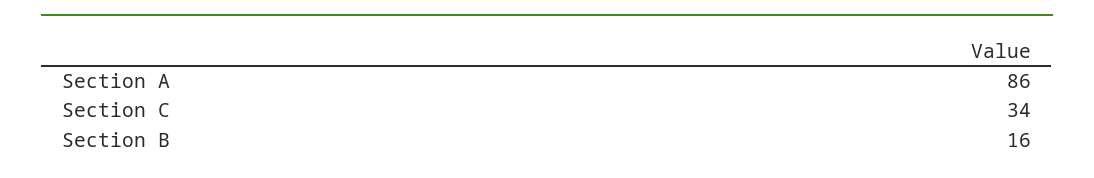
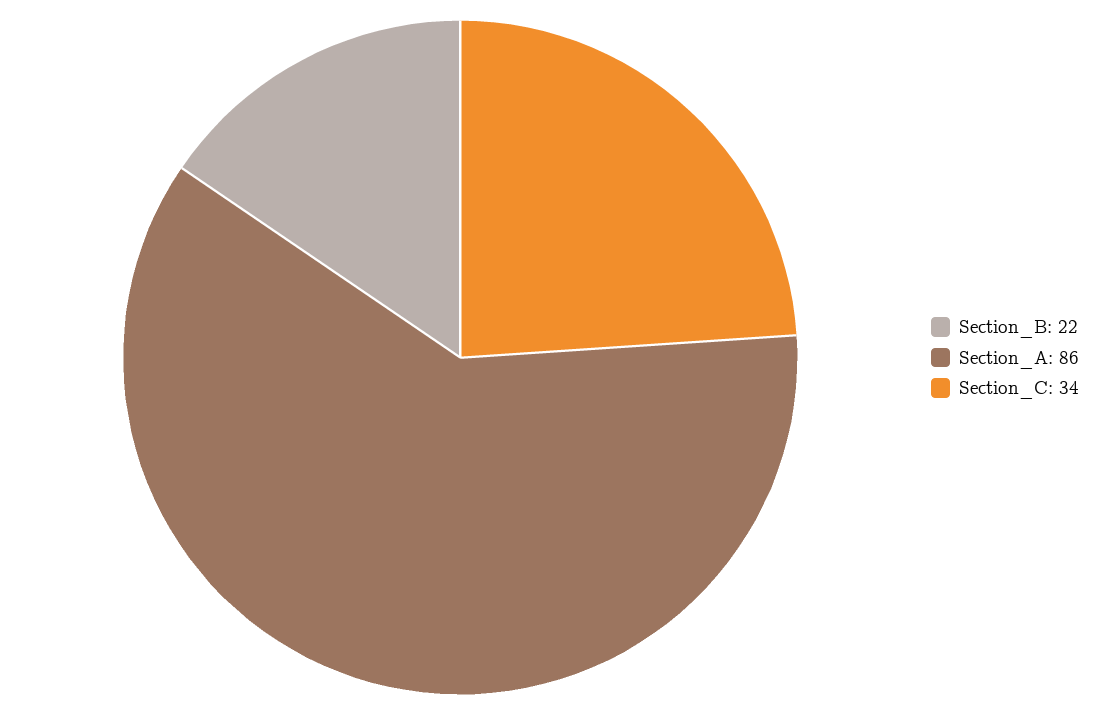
Section B: 16 -> 22

